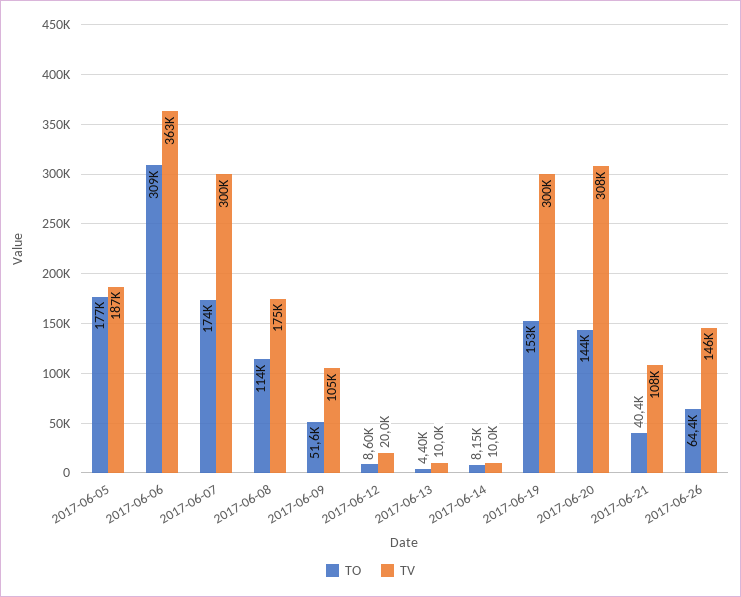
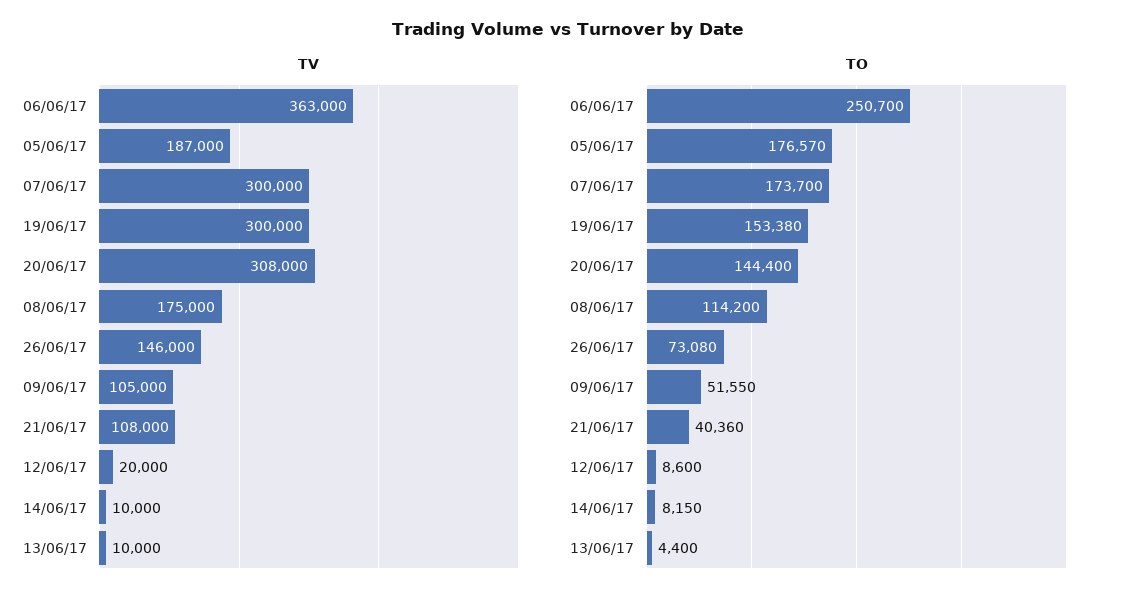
TO, 2017-06-06: 309000 -> 250700
TO, 2017-06-26: 64400 -> 73080

